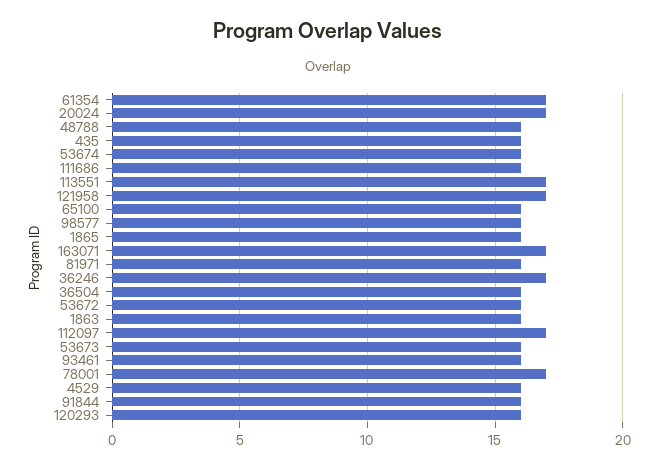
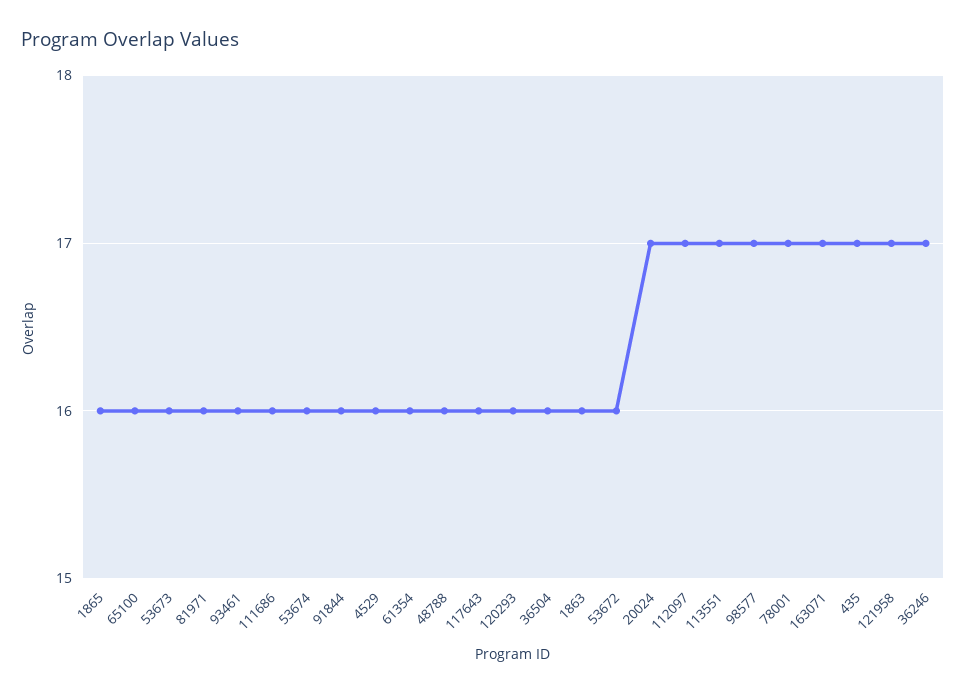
61354: 17 -> 16
435: 16 -> 17
98577: 16 -> 17
117643: none -> 16

